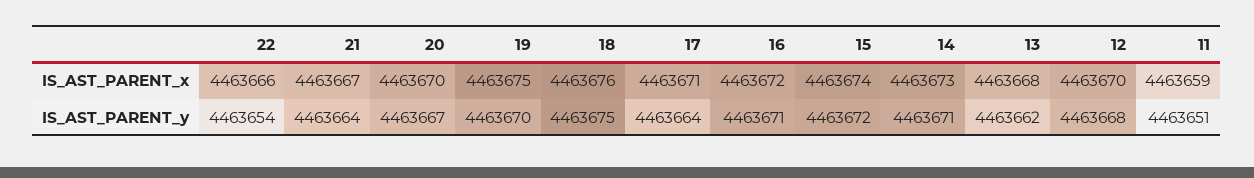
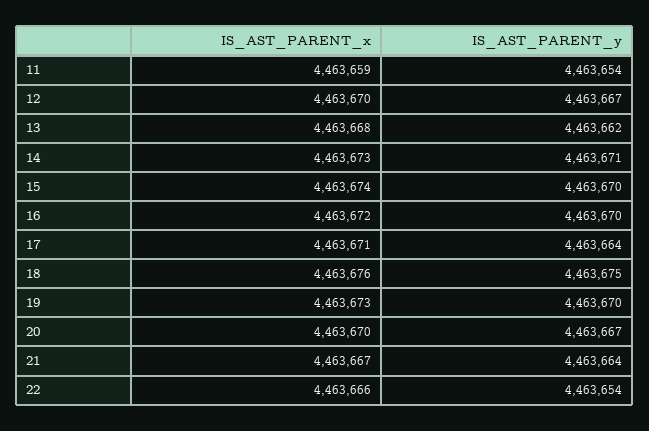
19, IS_AST_PARENT_x: 4463675 -> 4463673
16, IS_AST_PARENT_y: 4463671 -> 4463670
15, IS_AST_PARENT_y: 4463672 -> 4463670
12, IS_AST_PARENT_y: 4463668 -> 4463667
11, IS_AST_PARENT_y: 4463651 -> 4463654

